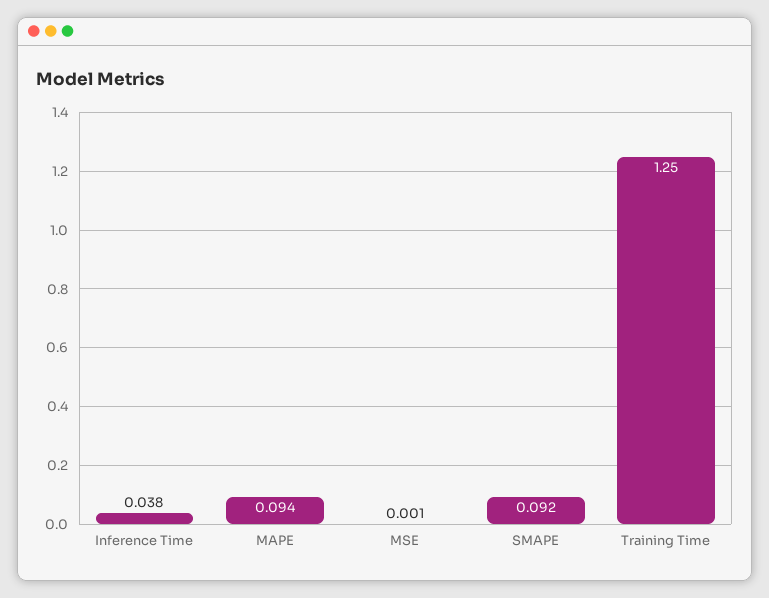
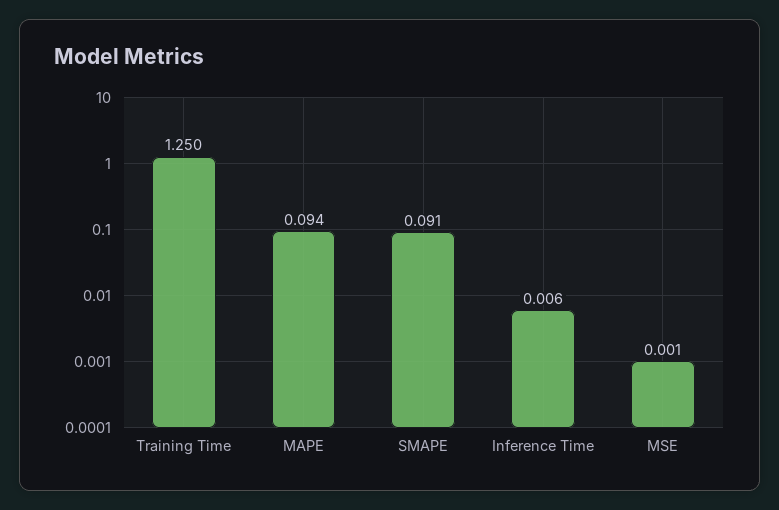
Inference Time: 0.038 -> 0.006
SMAPE: 0.092 -> 0.091

